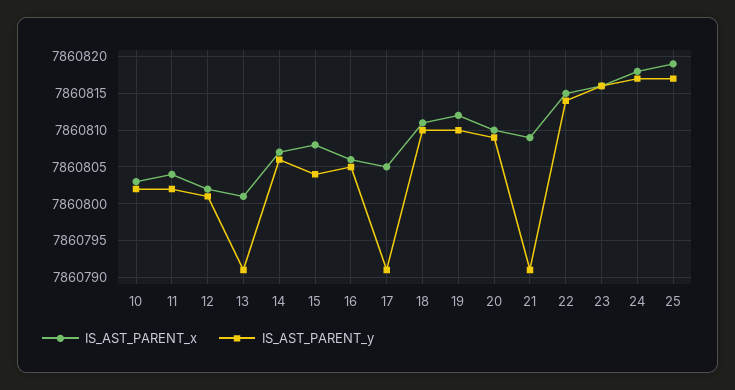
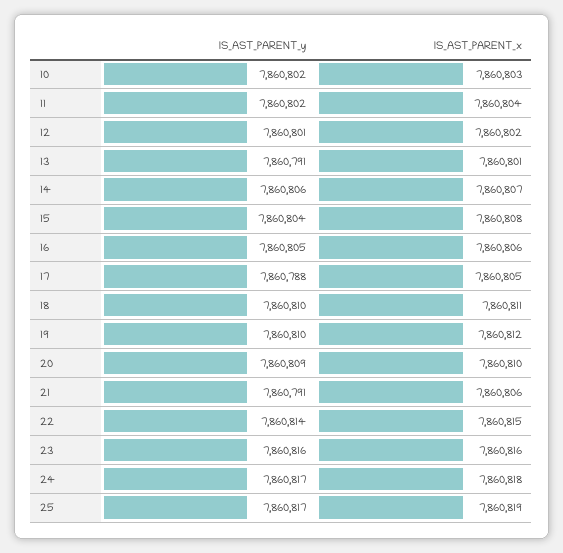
IS_AST_PARENT_y, 17: 7860791 -> 7860788
IS_AST_PARENT_x, 21: 7860809 -> 7860806

